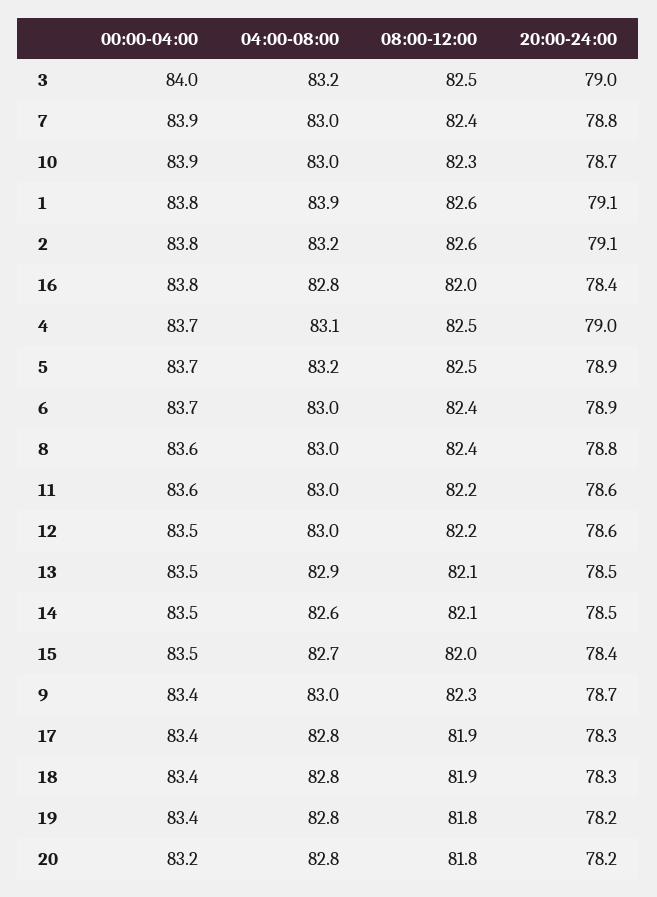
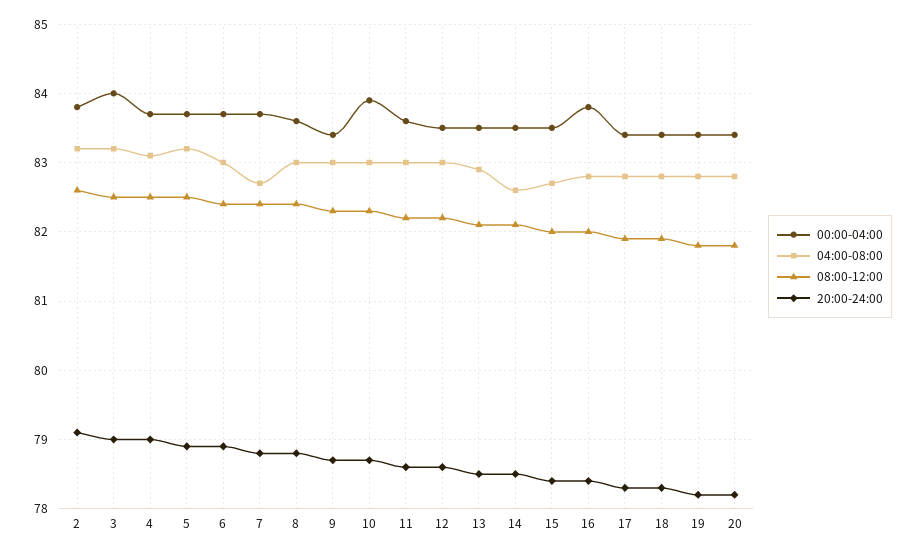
00:00-04:00, 7: 83.9 -> 83.7
04:00-08:00, 7: 83 -> 82.7
00:00-04:00, 1: 83.8 -> none
04:00-08:00, 1: 83.9 -> none
08:00-12:00, 1: 82.6 -> none
20:00-24:00, 1: 79.1 -> none
00:00-04:00, 20: 83.2 -> 83.4

